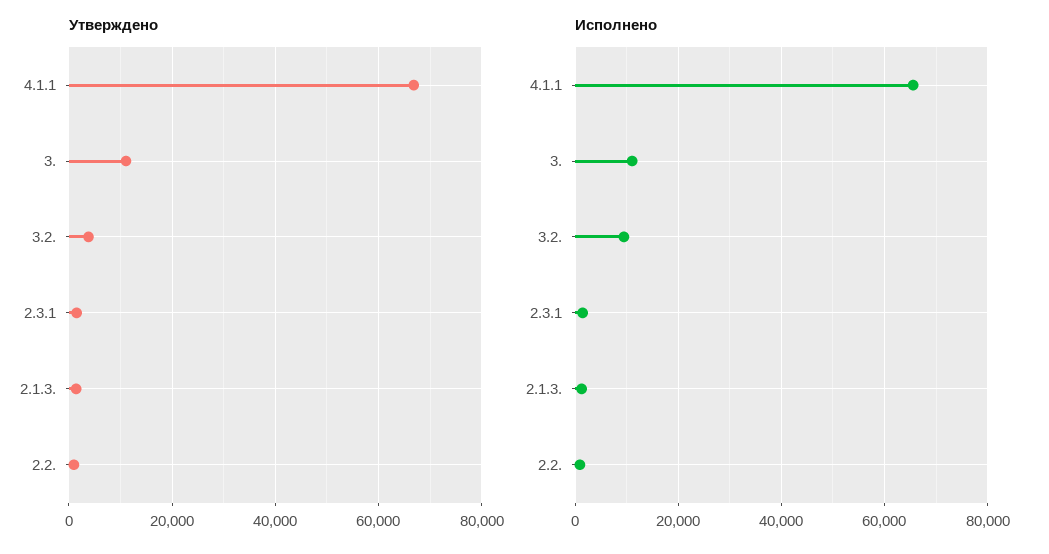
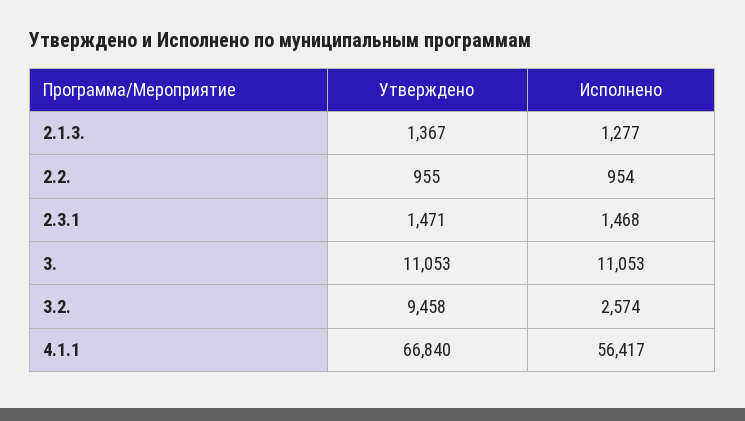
Утверждено, 3.2.: 4000 -> 9458
Исполнено, 4.1.1: 66000 -> 56417
Исполнено, 3.2.: 10000 -> 2574

